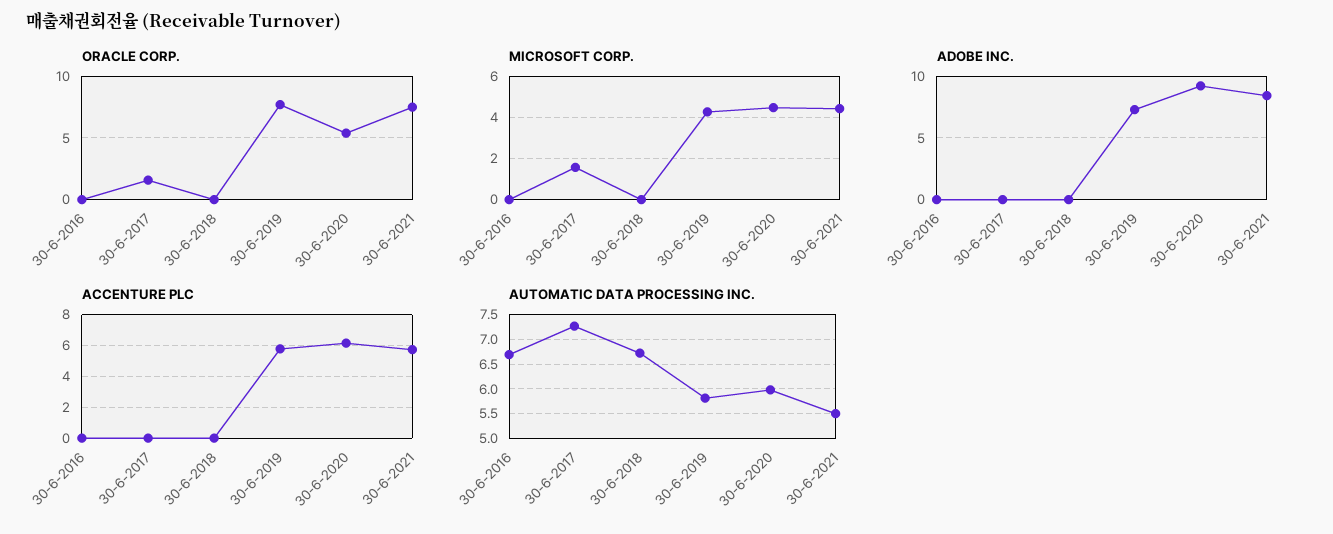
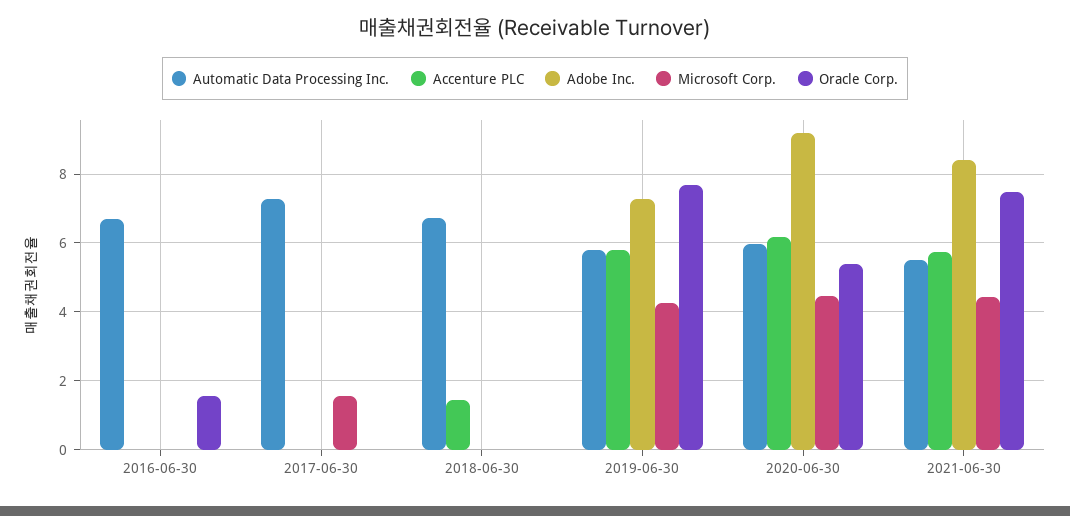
ORACLE CORP., 30-6-2016: 0 -> 1.6
ORACLE CORP., 30-6-2017: 1.5 -> 0
ACCENTURE PLC, 30-6-2018: 0 -> 1.4

